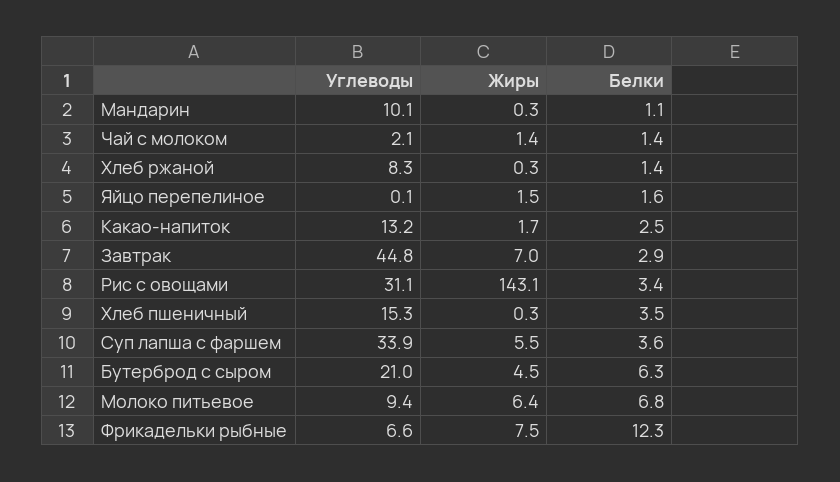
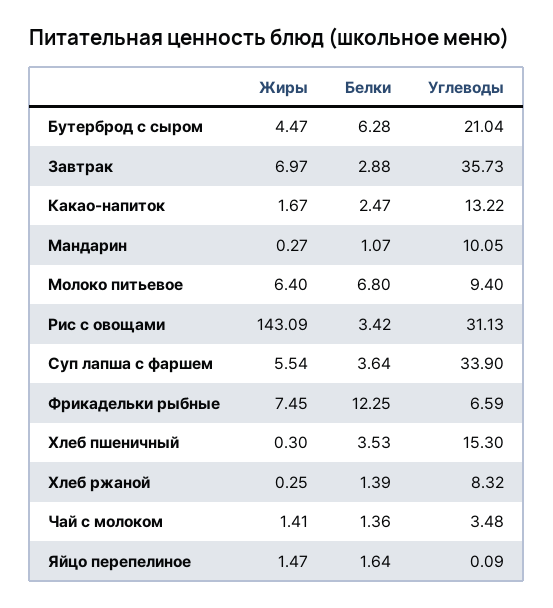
Углеводы, Чай с молоком: 2.1 -> 3.48
Углеводы, Завтрак: 44.8 -> 35.73

